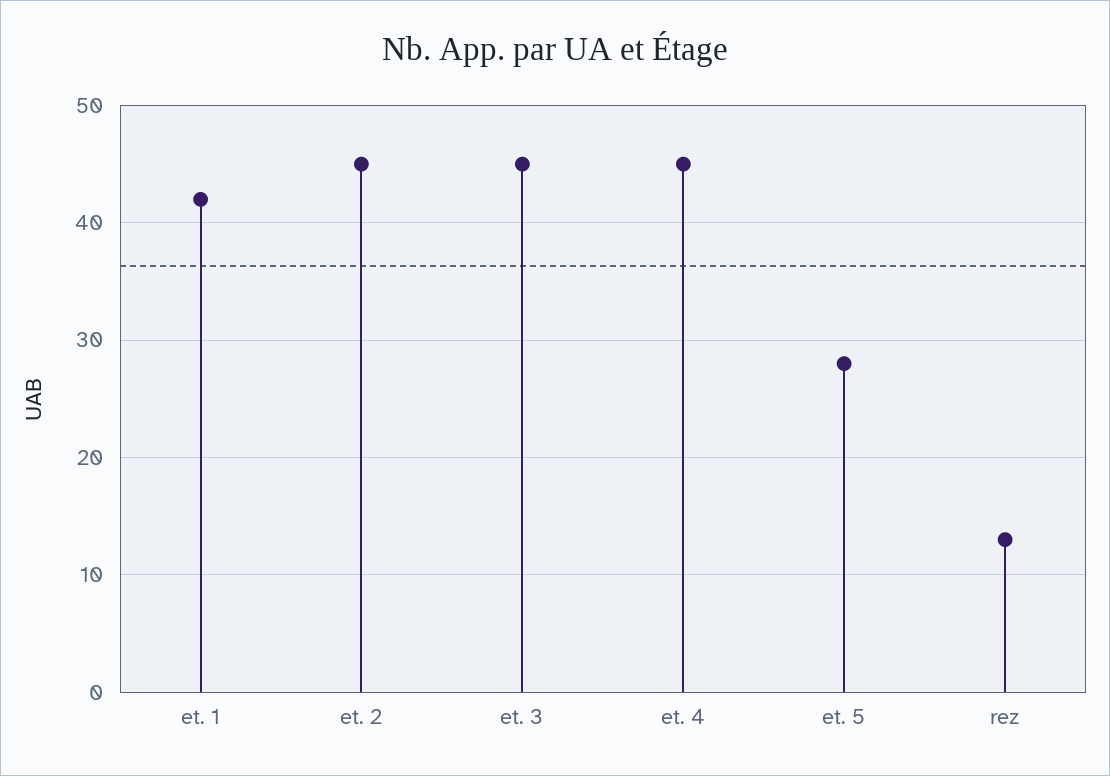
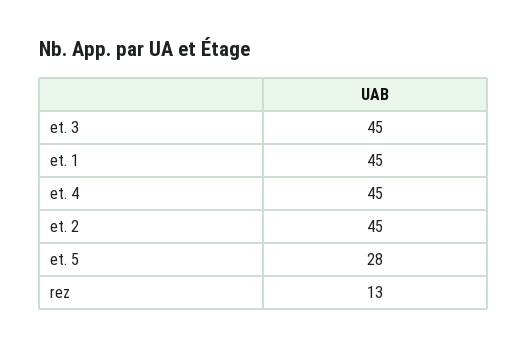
et. 1: 42 -> 45

